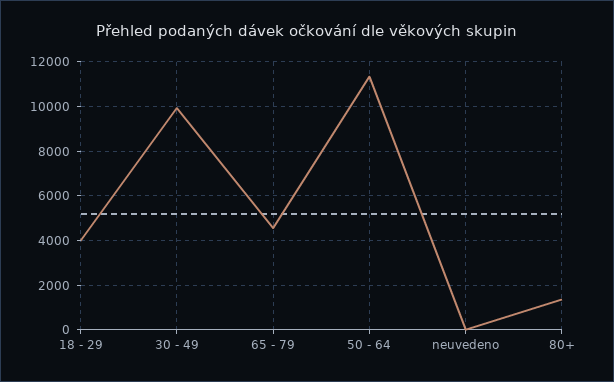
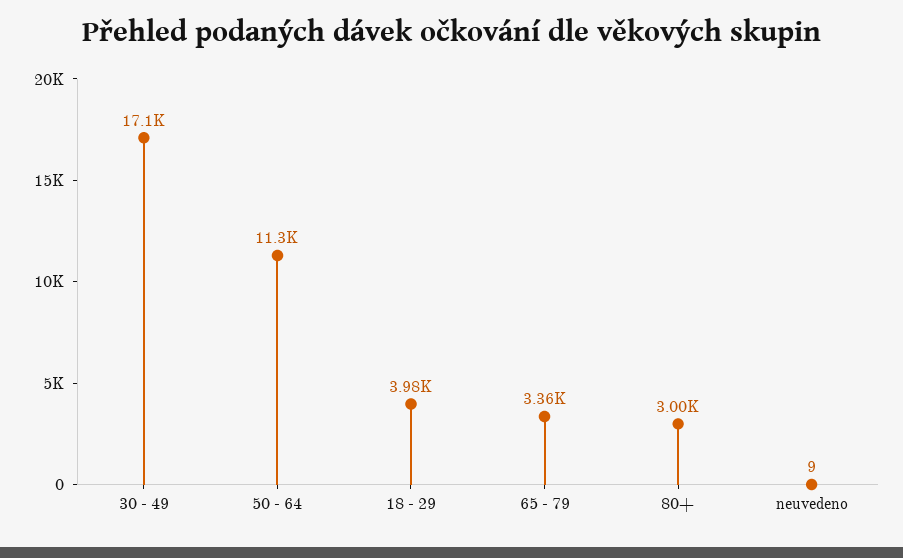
30 - 49: 10000 -> 17100
65 - 79: 4500 -> 3360
80+: 1500 -> 3000

